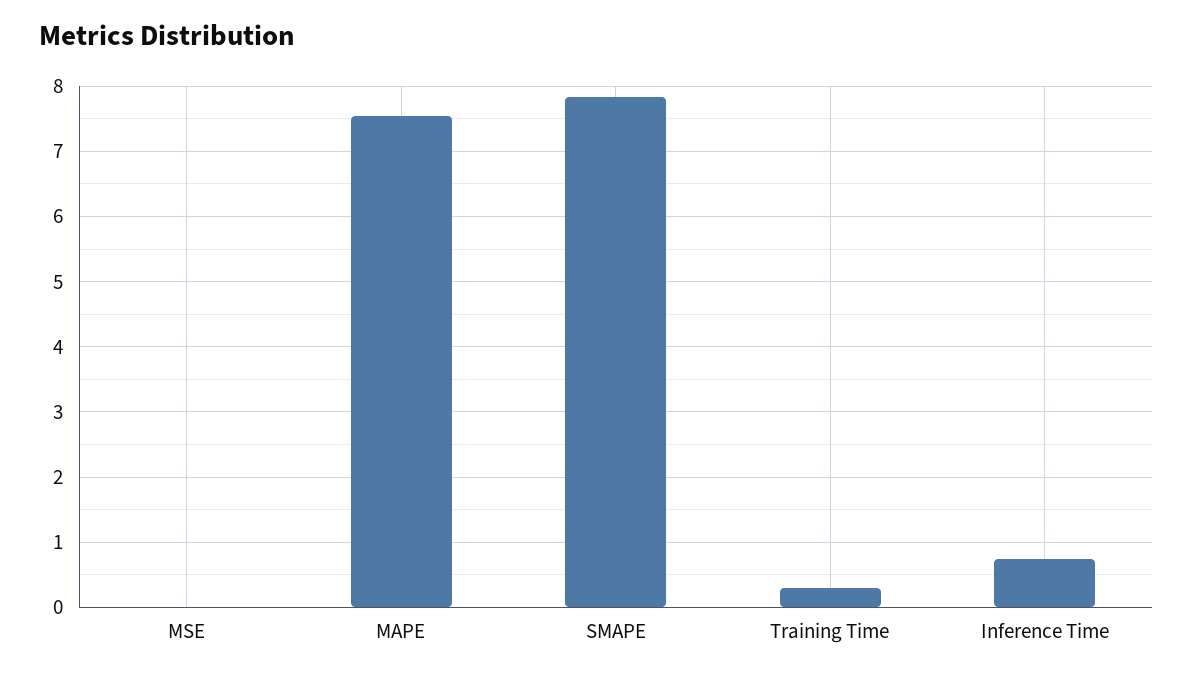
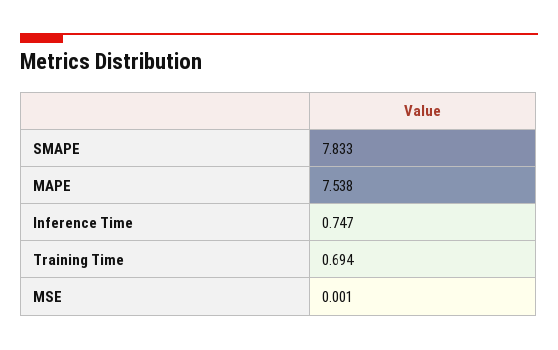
Training Time: 0.3 -> 0.694

